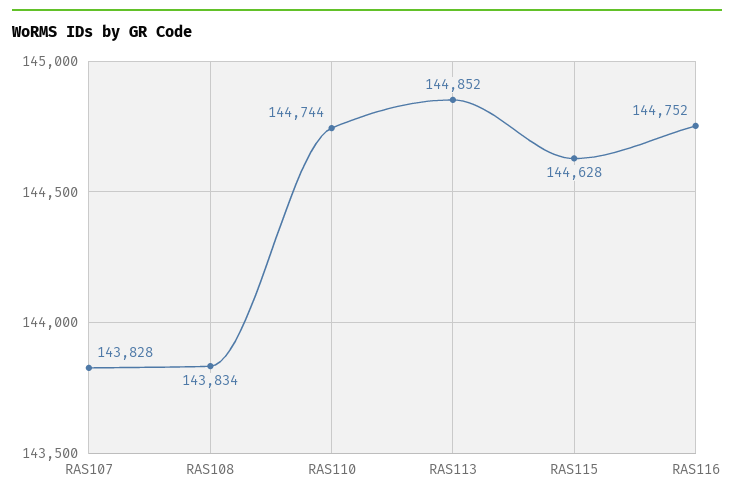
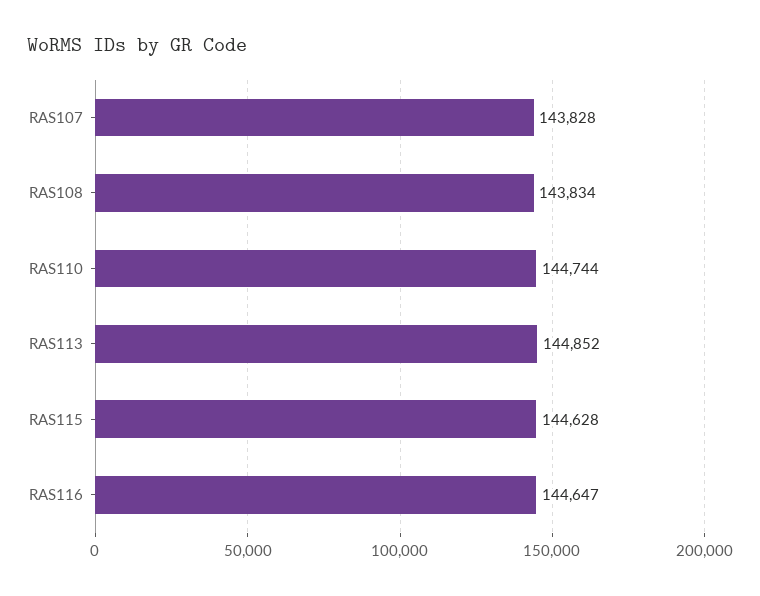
RAS116: 144752 -> 144647

